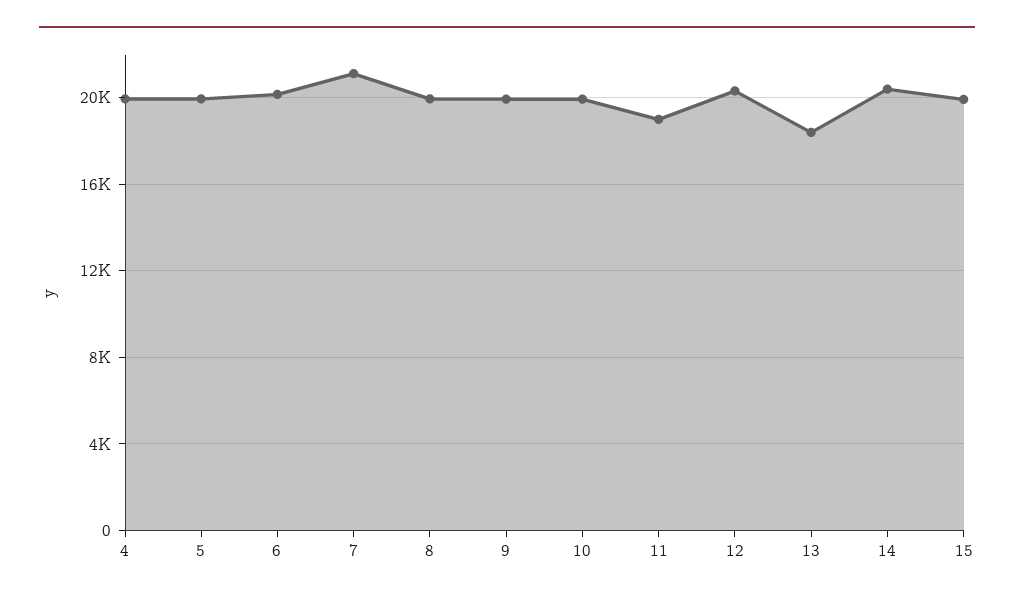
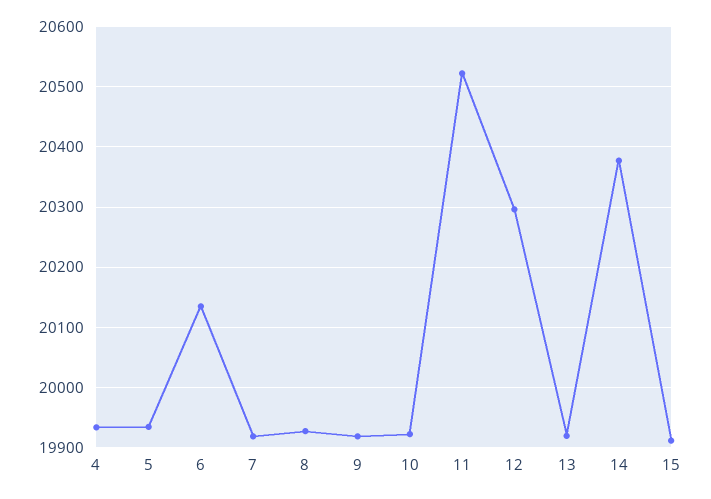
7: 21000 -> 19920
11: 19000 -> 20520
13: 18500 -> 19920

